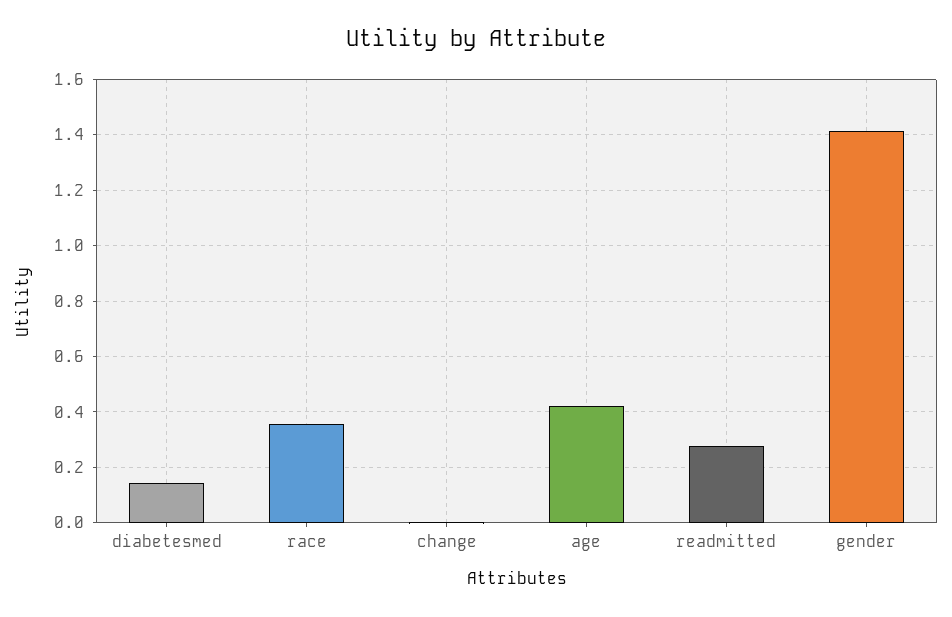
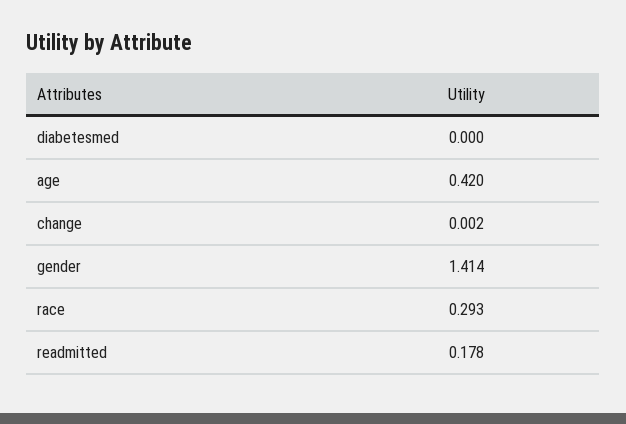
diabetesmed: 0.15 -> 0
race: 0.35 -> 0.293
readmitted: 0.275 -> 0.178

